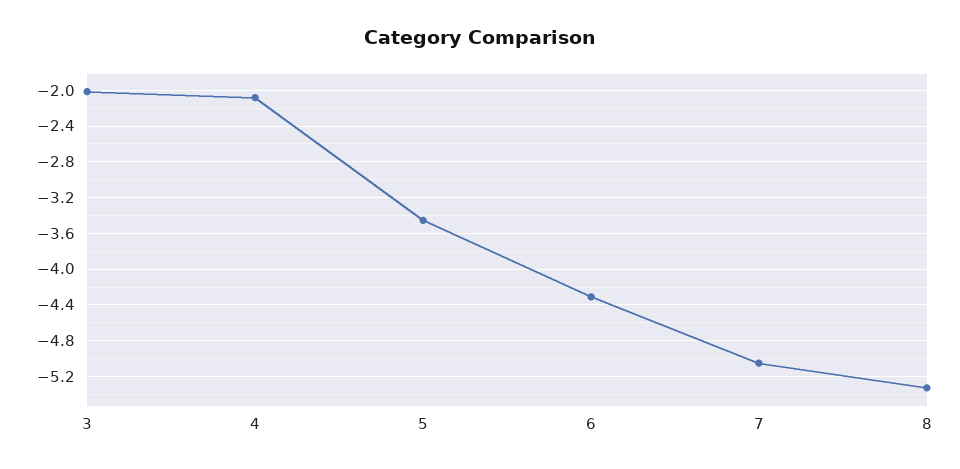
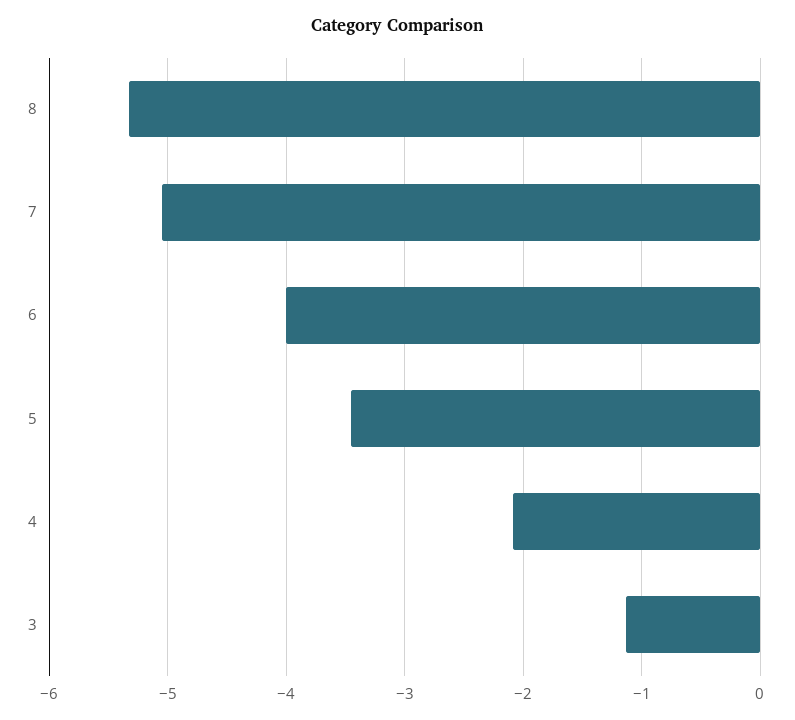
3: -2 -> -1.1
6: -4.3 -> -4

